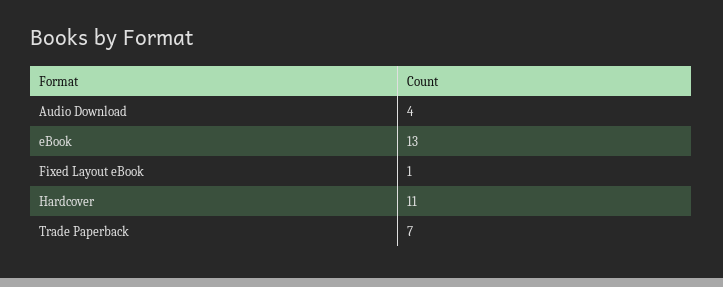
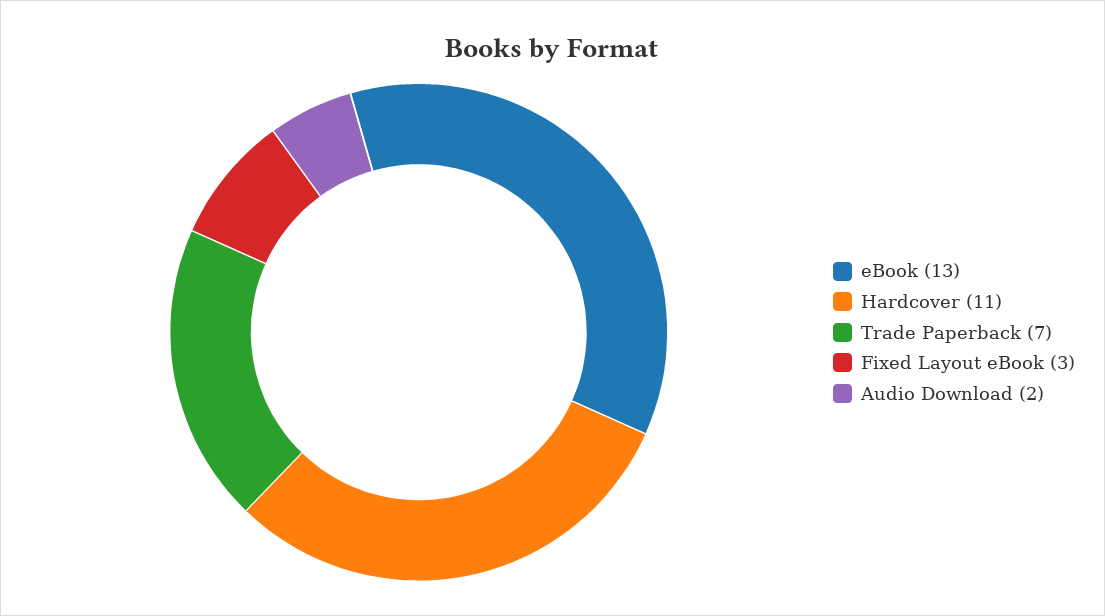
Audio Download: 4 -> 2
Fixed Layout eBook: 1 -> 3

